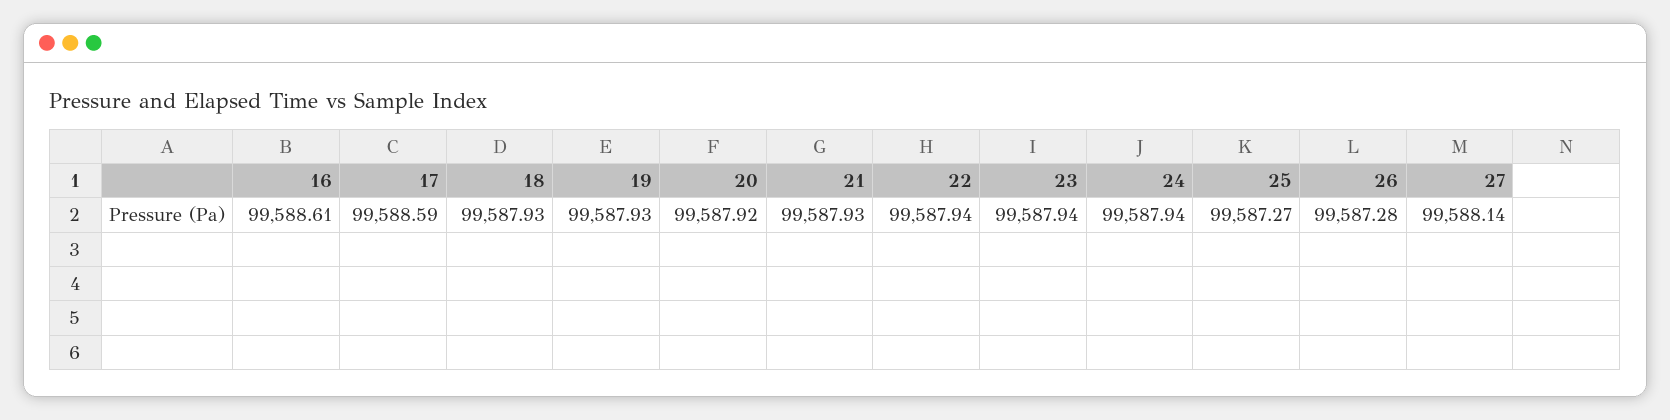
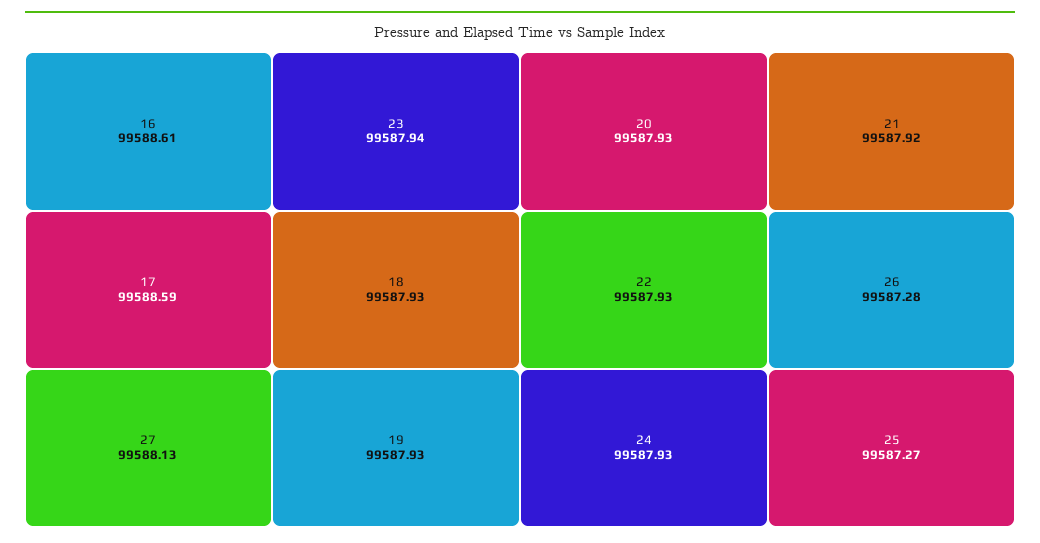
20: 99587.92 -> 99587.93
21: 99587.93 -> 99587.92
22: 99587.94 -> 99587.93
24: 99587.94 -> 99587.93
27: 99588.14 -> 99588.13

